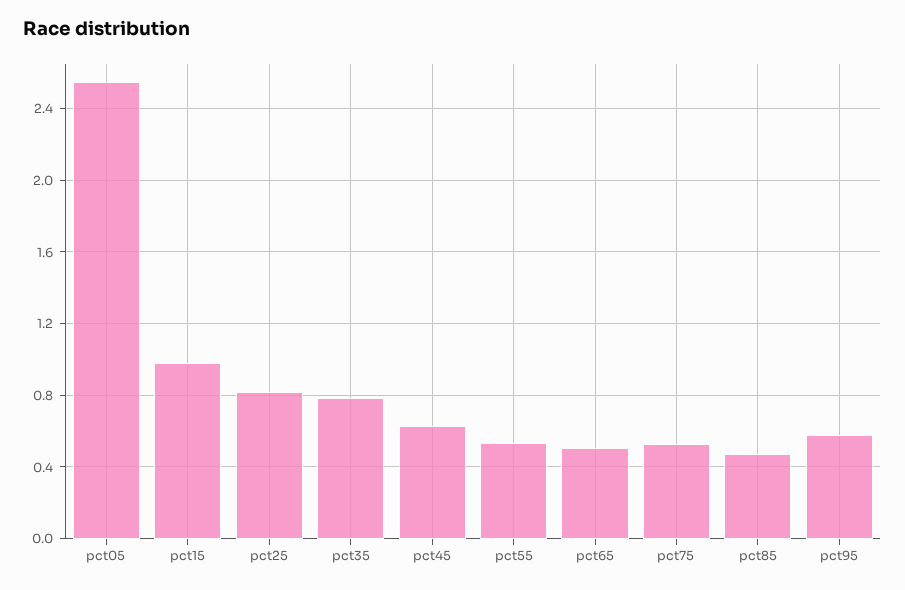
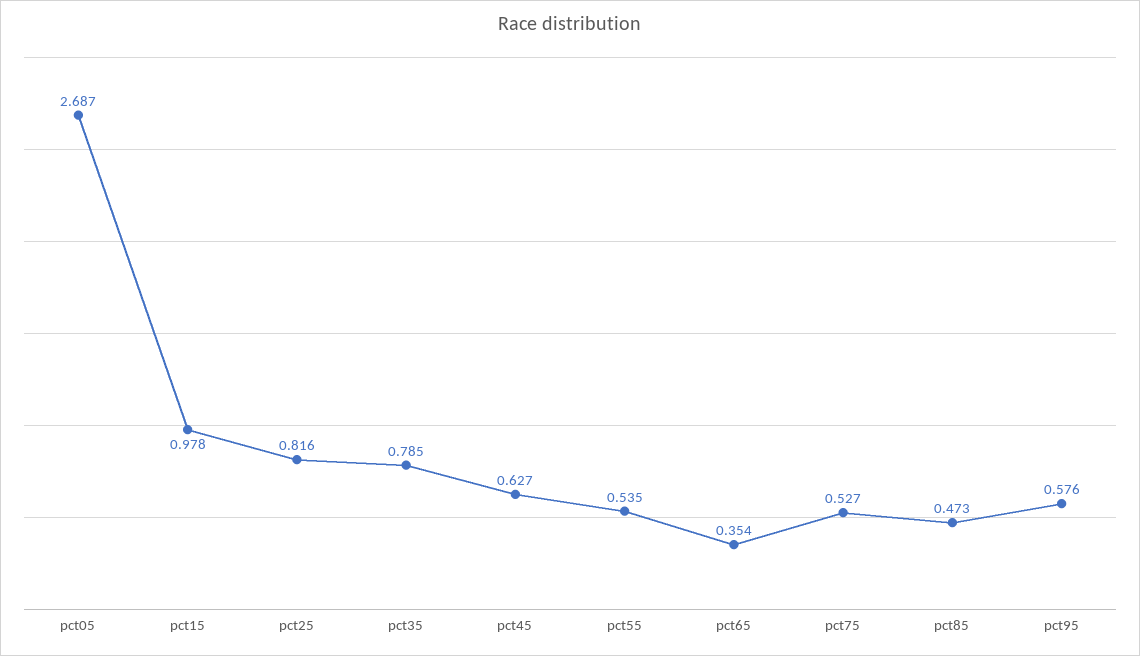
pct05: 2.55 -> 2.687
pct65: 0.5 -> 0.354

